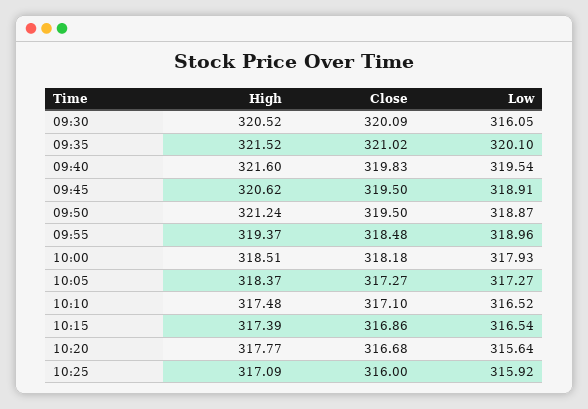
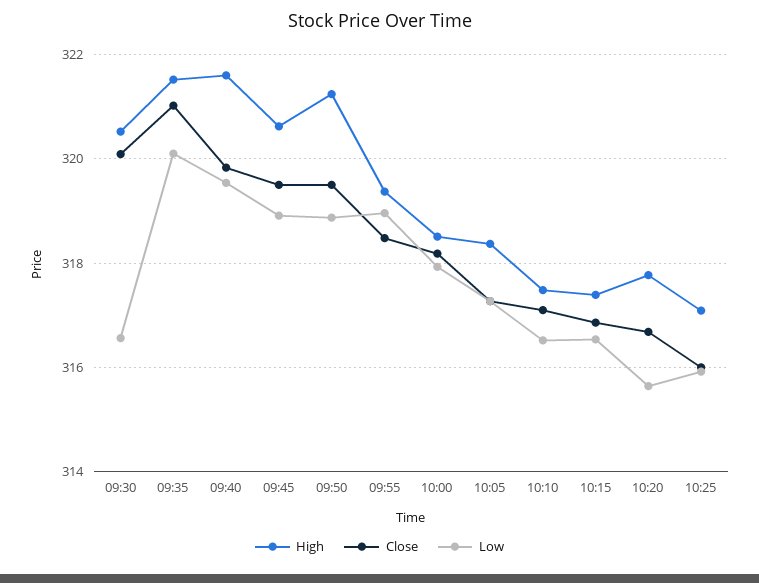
Low, 09:30: 316.05 -> 316.6

